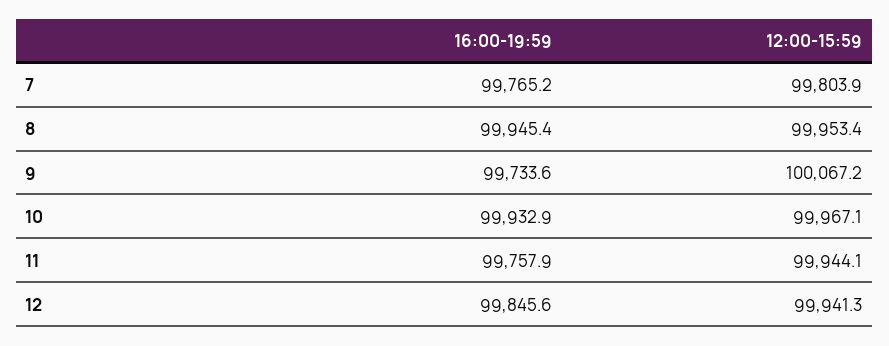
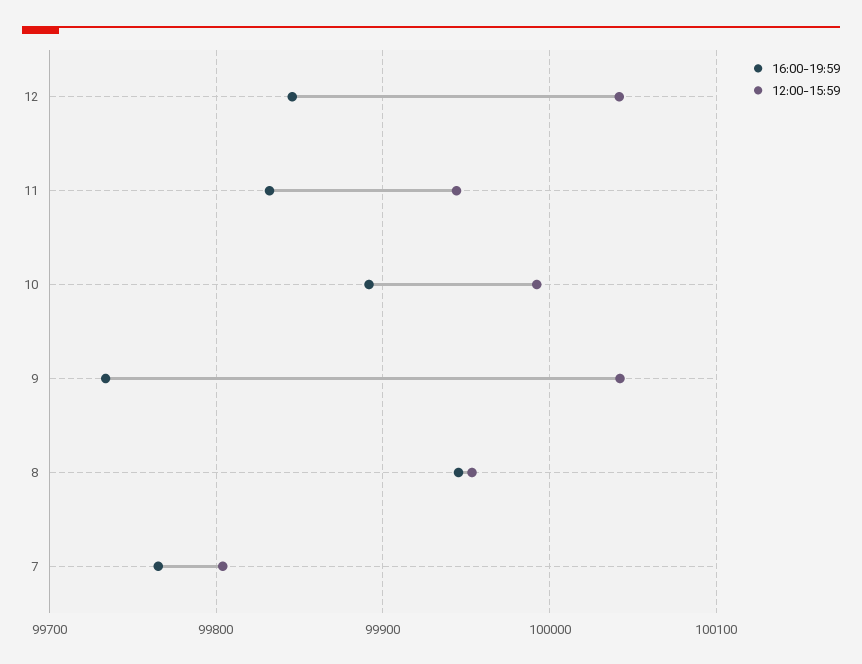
12:00-15:59, 9: 100067.2 -> 100040
16:00-19:59, 10: 99932.9 -> 99890
12:00-15:59, 10: 99967.1 -> 99990
16:00-19:59, 11: 99757.9 -> 99830
12:00-15:59, 12: 99941.3 -> 100040

